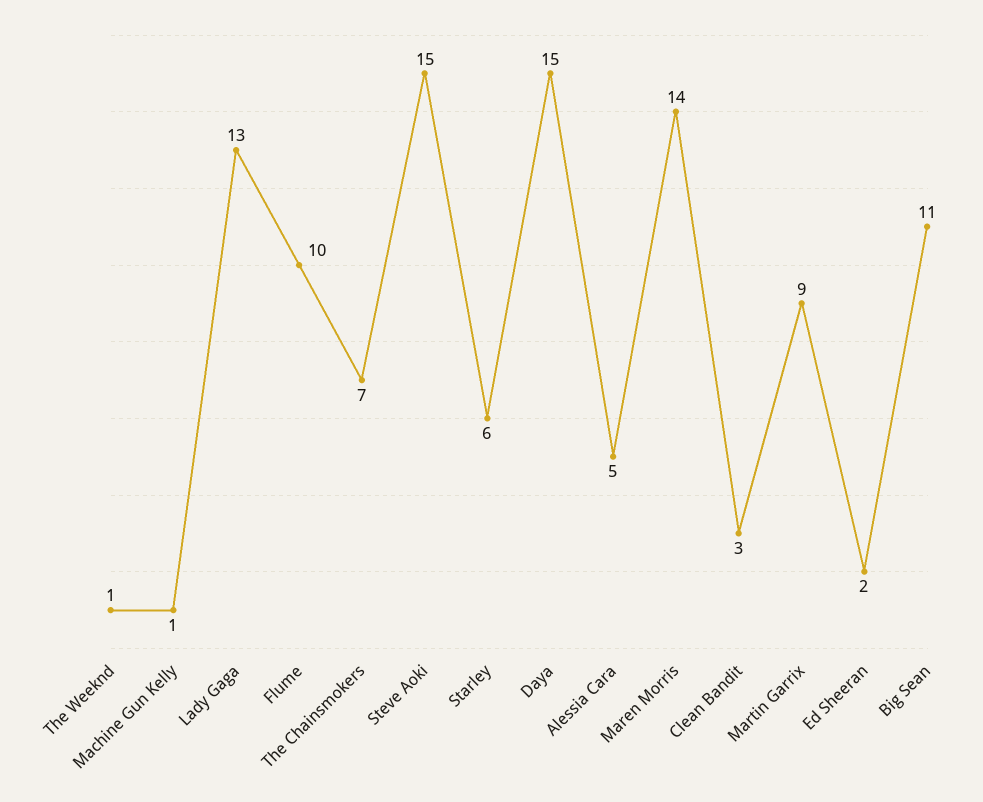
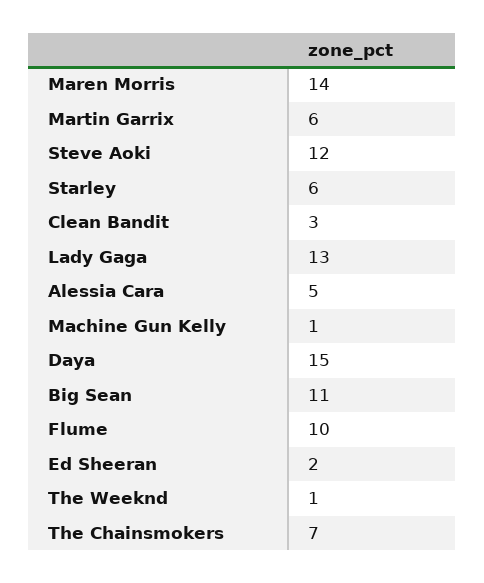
Steve Aoki: 15 -> 12
Martin Garrix: 9 -> 6

